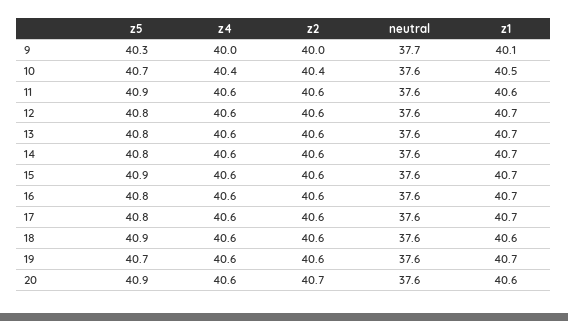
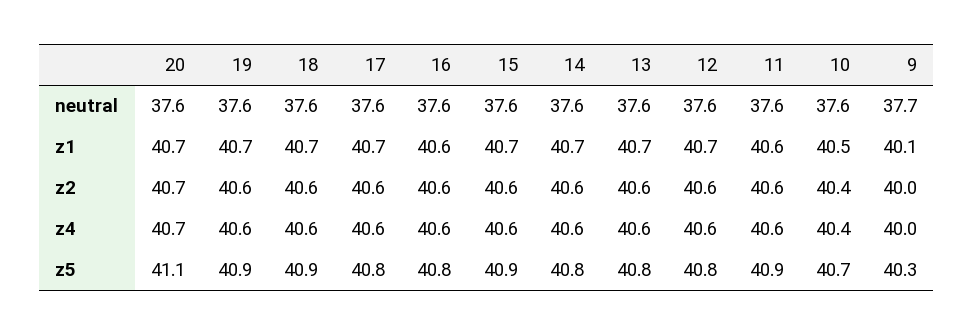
z1, 16: 40.7 -> 40.6
z1, 18: 40.6 -> 40.7
z5, 19: 40.7 -> 40.9
z5, 20: 40.9 -> 41.1
z4, 20: 40.6 -> 40.7
z1, 20: 40.6 -> 40.7

